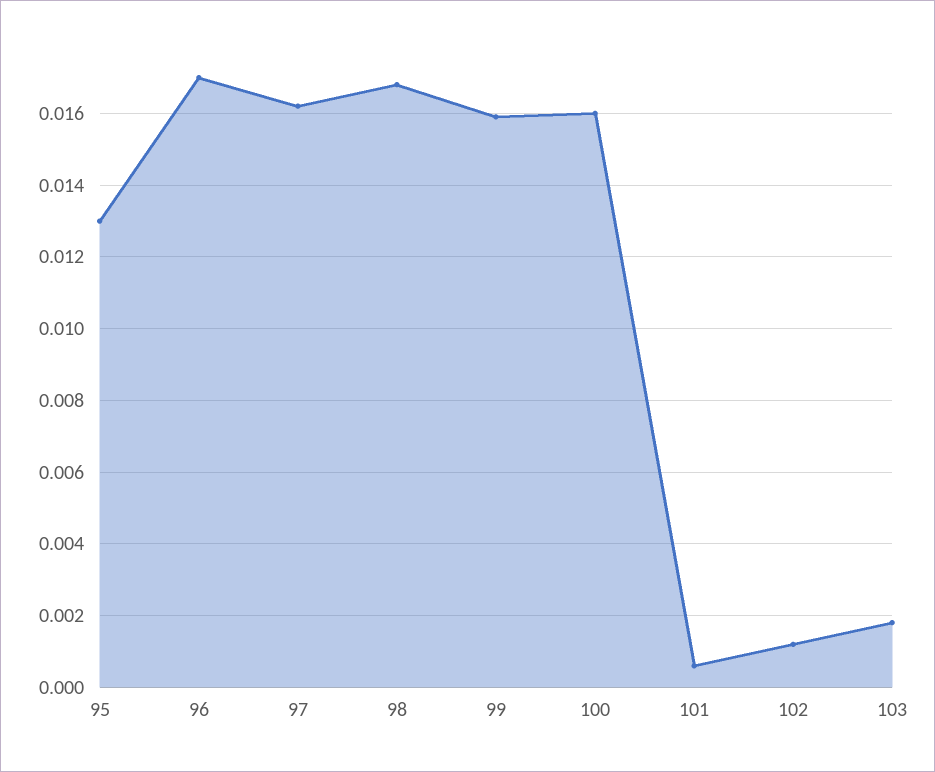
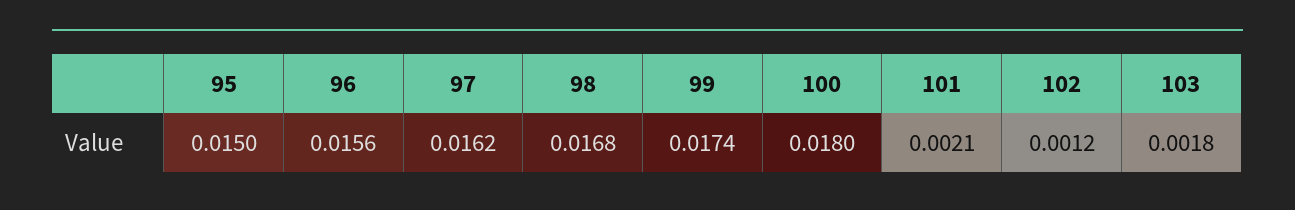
95: 0.013 -> 0.015
96: 0.017 -> 0.0156
99: 0.016 -> 0.0174
100: 0.016 -> 0.018
101: 0.0005 -> 0.0021

